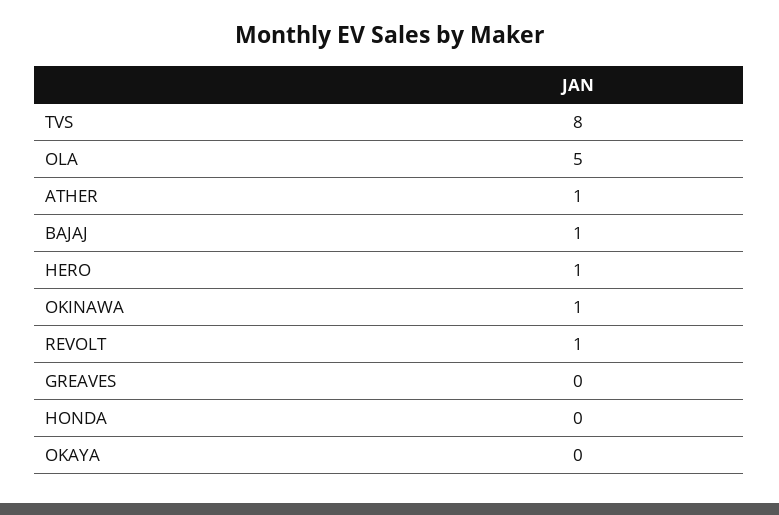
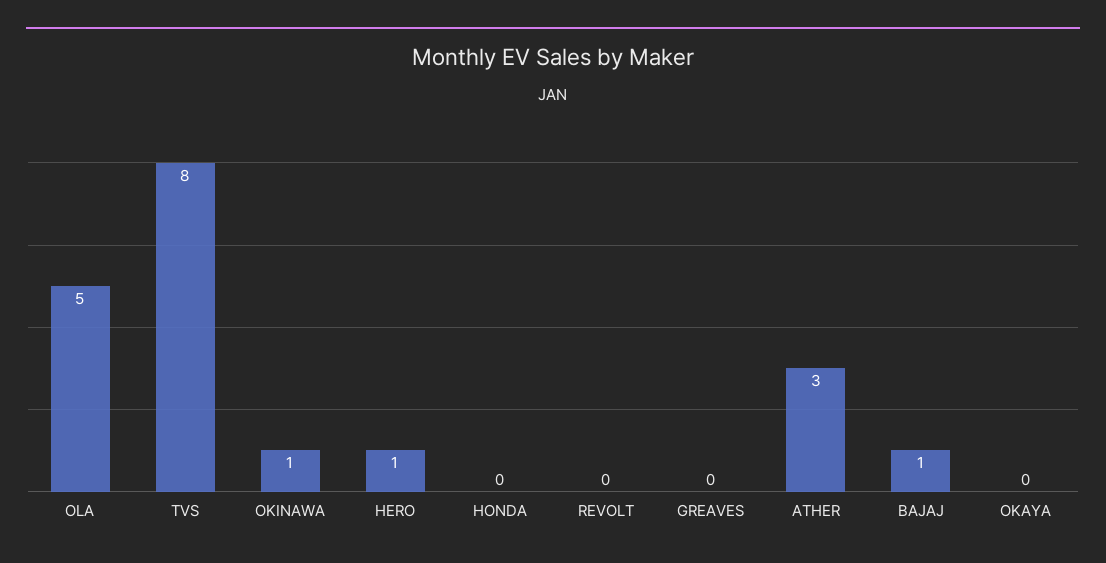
ATHER: 1 -> 3
REVOLT: 1 -> 0

